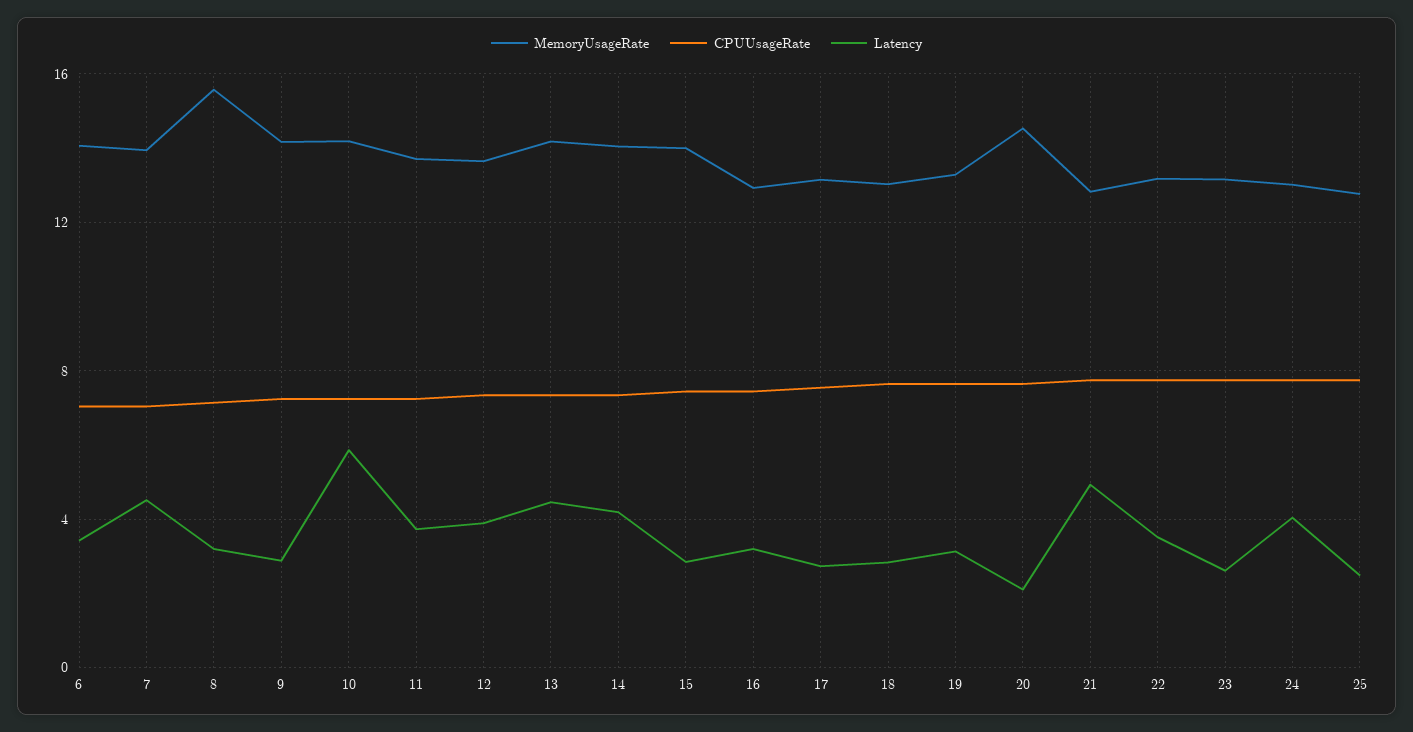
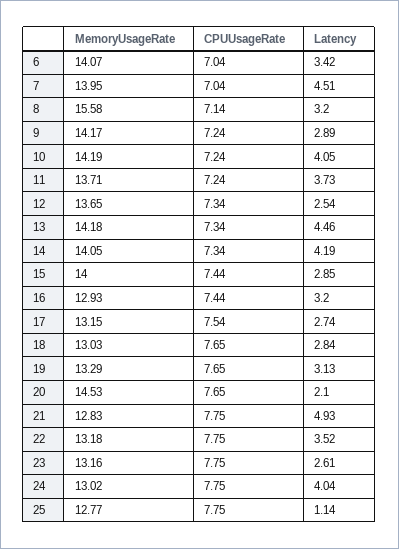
Latency, 10: 6 -> 4.05
Latency, 12: 4 -> 2.54
Latency, 25: 2.5 -> 1.14

